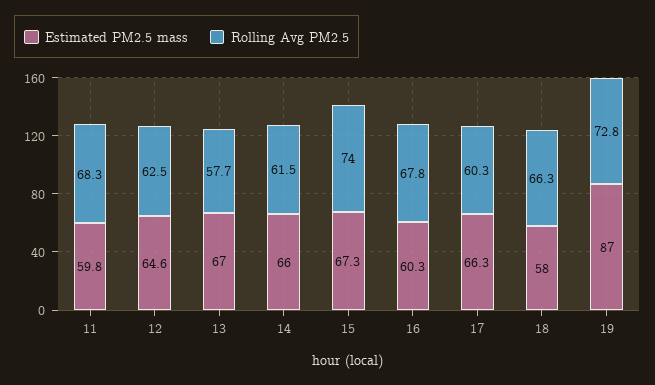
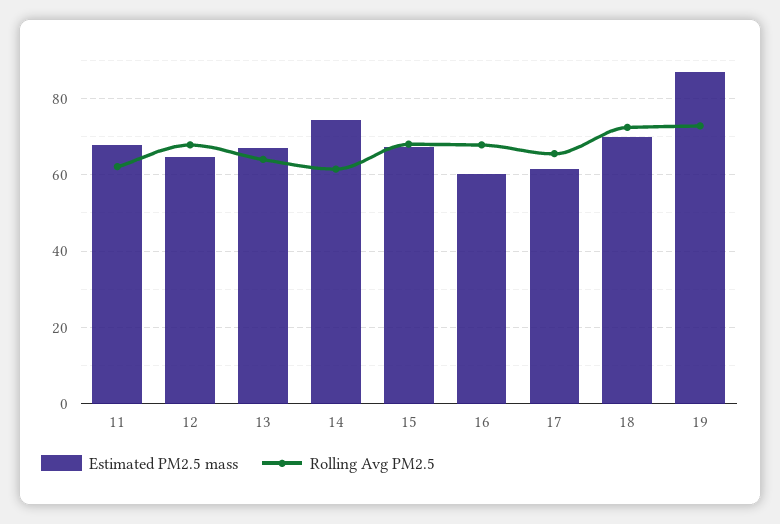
Estimated PM2.5 mass, 11: 59.8 -> 68
Rolling Avg PM2.5, 11: 68.3 -> 62
Rolling Avg PM2.5, 12: 62.5 -> 68
Rolling Avg PM2.5, 13: 57.7 -> 64
Estimated PM2.5 mass, 14: 66 -> 74
Rolling Avg PM2.5, 15: 74 -> 68
Estimated PM2.5 mass, 17: 66.3 -> 62
Rolling Avg PM2.5, 17: 60.3 -> 66
Estimated PM2.5 mass, 18: 58 -> 70
Rolling Avg PM2.5, 18: 66.3 -> 72

